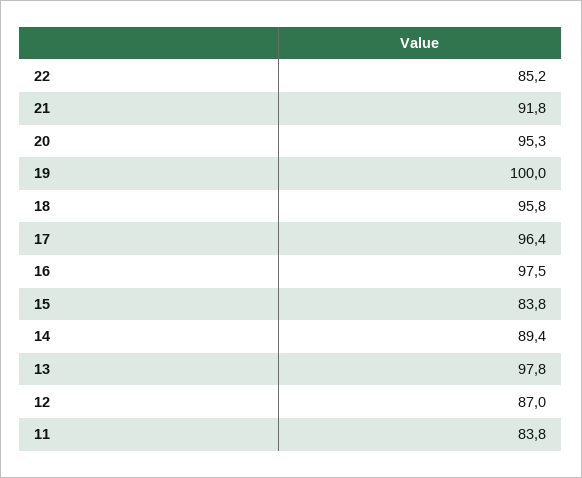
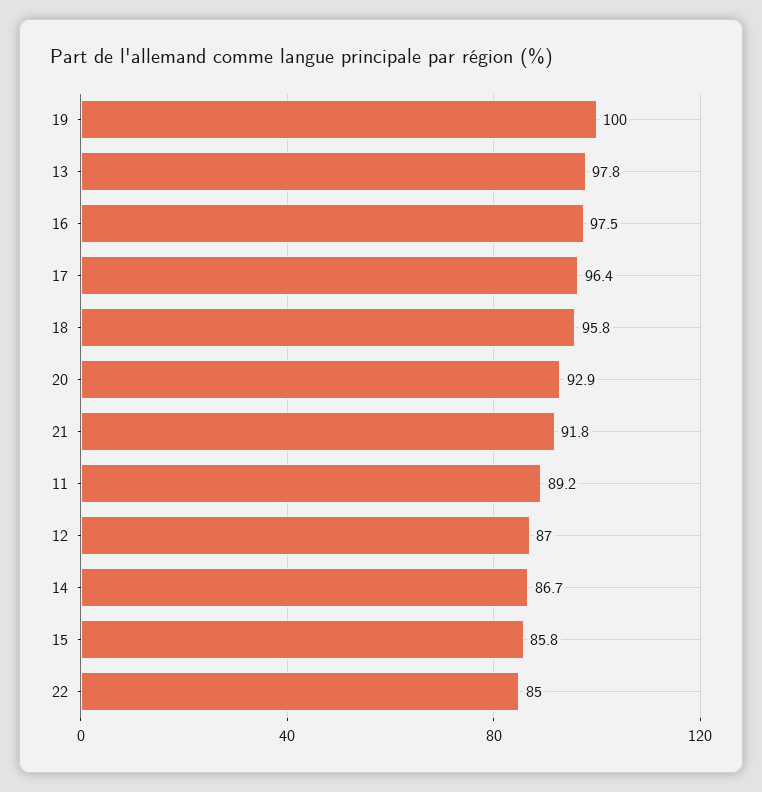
22: 85.2 -> 85
20: 95.3 -> 92.9
15: 83.8 -> 85.8
14: 89.4 -> 86.7
11: 83.8 -> 89.2

